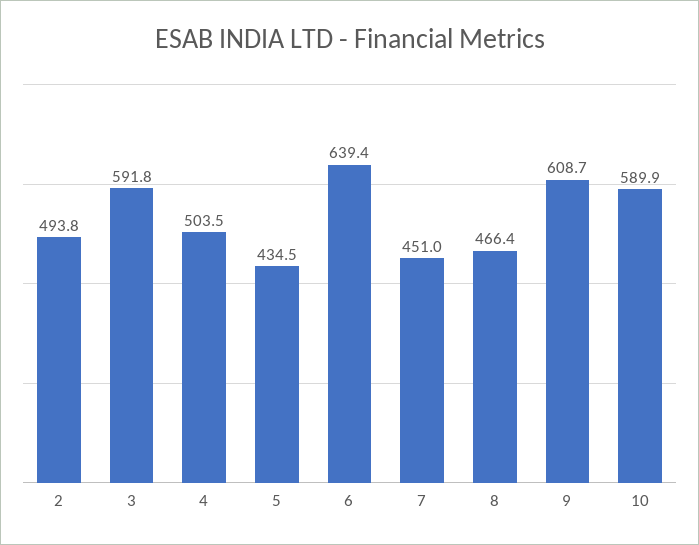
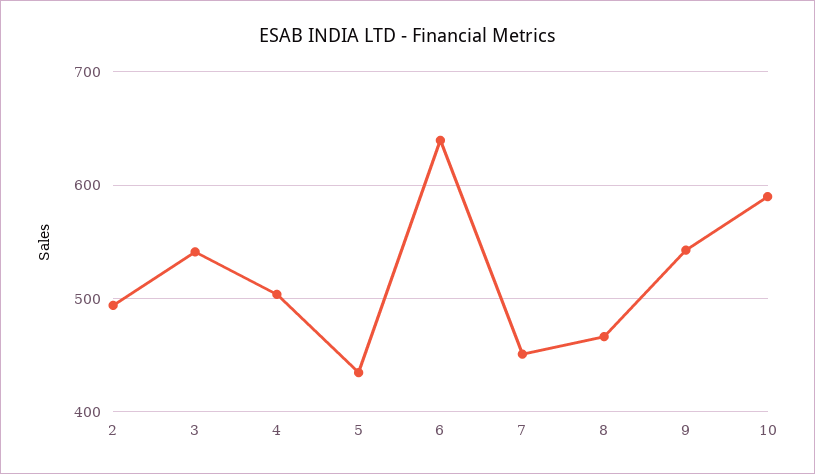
3: 591.8 -> 540
9: 608.7 -> 540

